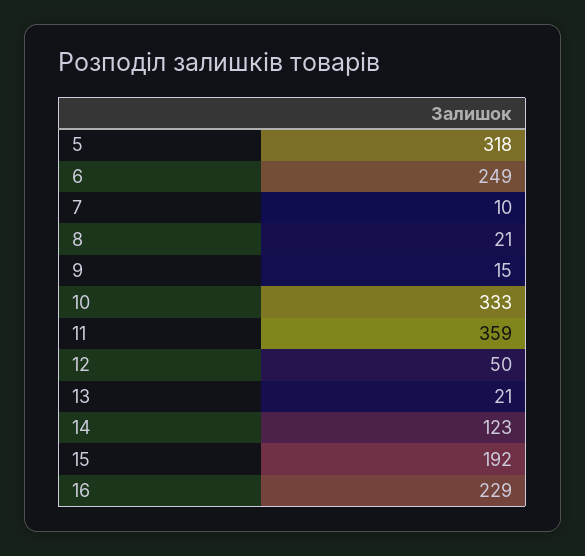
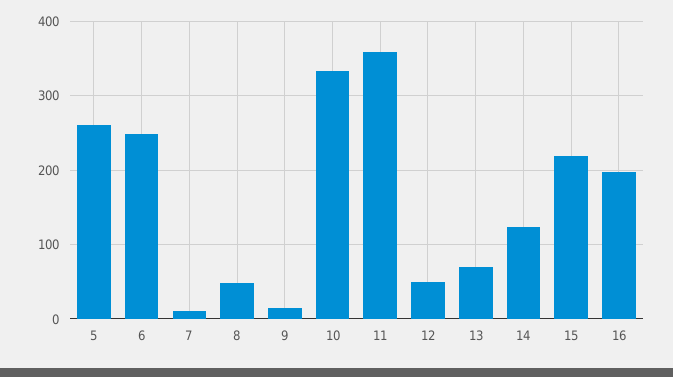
5: 318 -> 260
8: 21 -> 50
13: 21 -> 70
15: 192 -> 220
16: 229 -> 200

